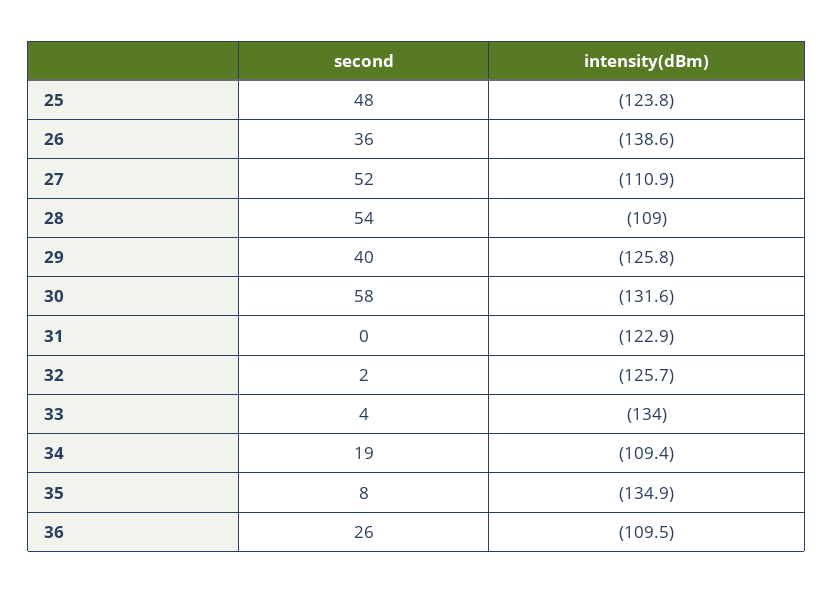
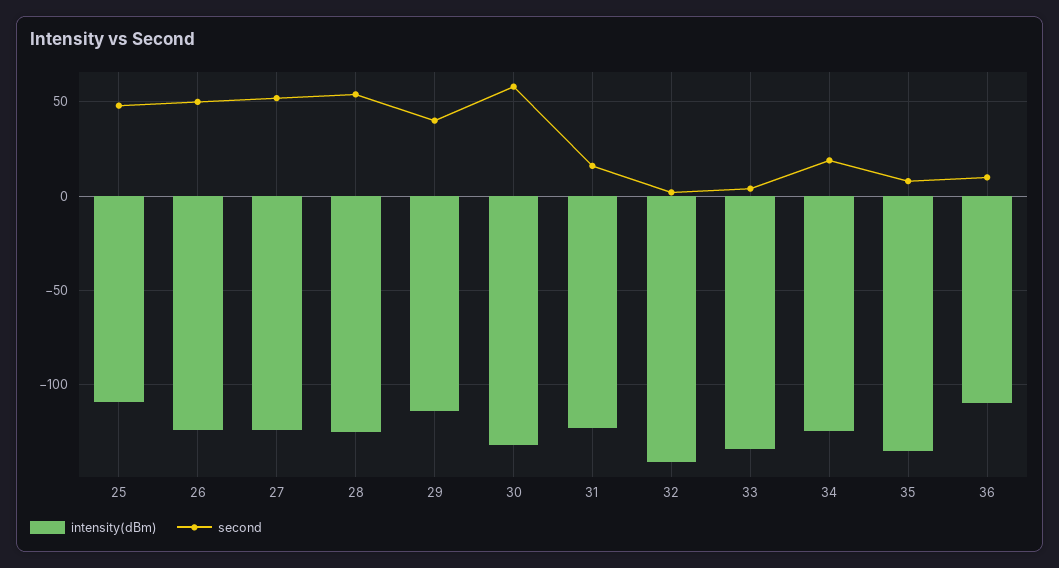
intensity(dBm), 25: -123.8 -> -110
second, 26: 36 -> 50
intensity(dBm), 26: -138.6 -> -125
intensity(dBm), 27: -110.9 -> -125
intensity(dBm), 28: -109 -> -125
intensity(dBm), 29: -125.8 -> -115
second, 31: 0 -> 15
intensity(dBm), 32: -125.7 -> -140
intensity(dBm), 34: -109.4 -> -125
second, 36: 26 -> 10

